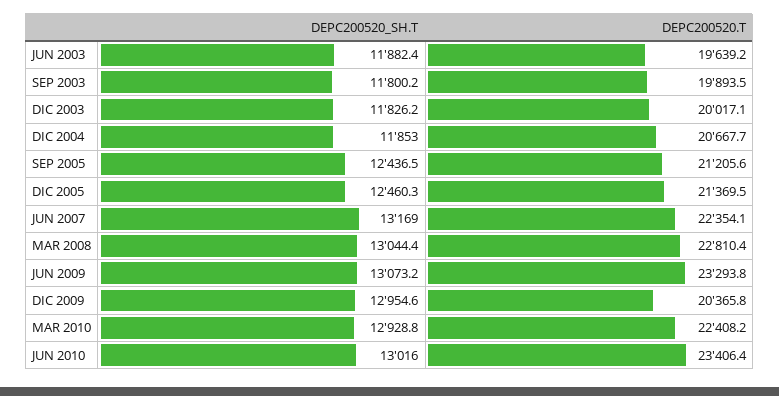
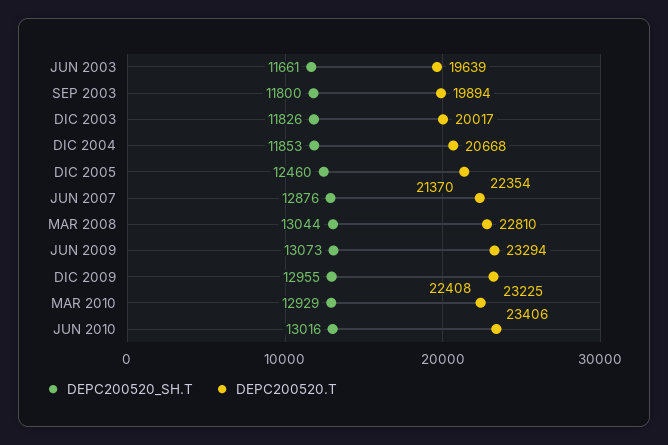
DEPC200520_SH.T, JUN 2003: 11882.4 -> 11661
DEPC200520_SH.T, SEP 2005: 12436.5 -> none
DEPC200520.T, SEP 2005: 21205.6 -> none
DEPC200520_SH.T, JUN 2007: 13169 -> 12876
DEPC200520.T, DIC 2009: 20365.8 -> 23225

